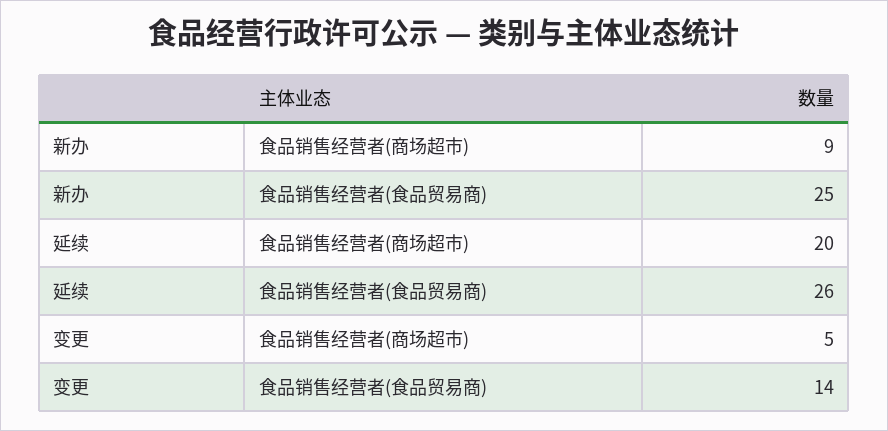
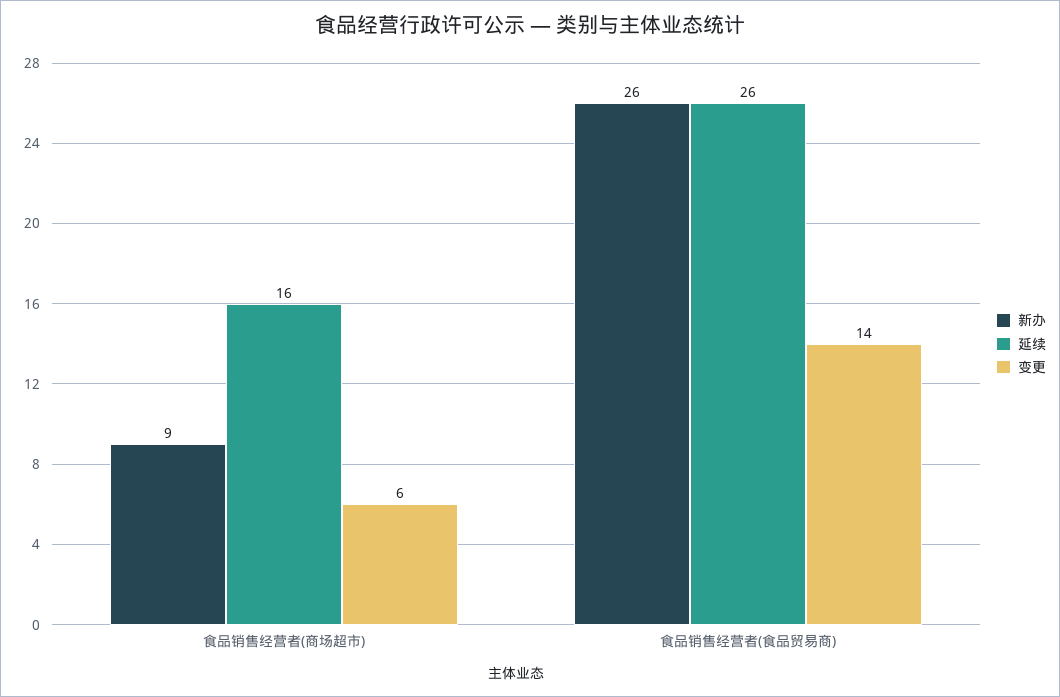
新办, 食品销售经营者(食品贸易商): 25 -> 26
延续, 食品销售经营者(商场超市): 20 -> 16
变更, 食品销售经营者(商场超市): 5 -> 6

